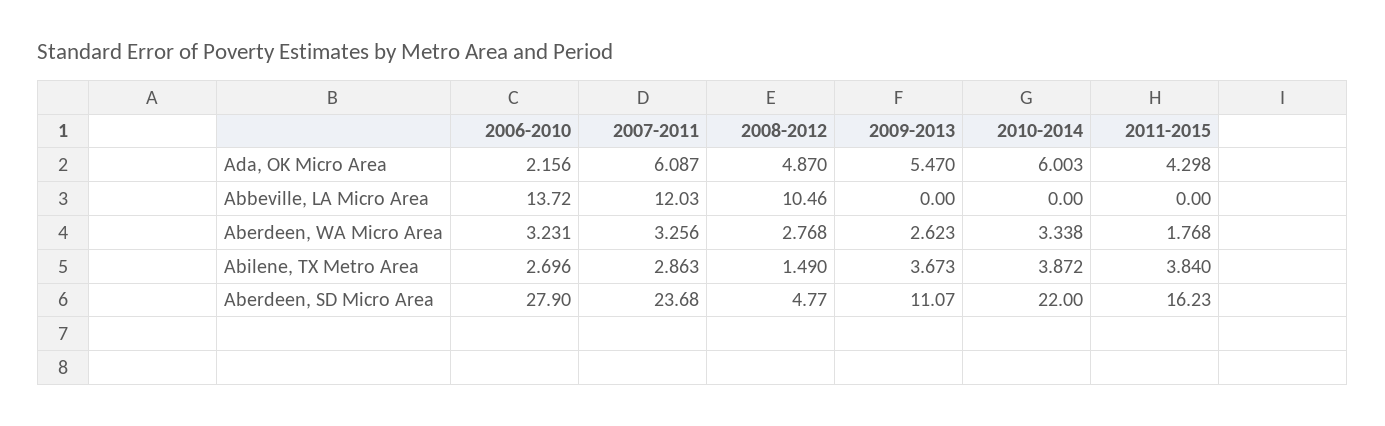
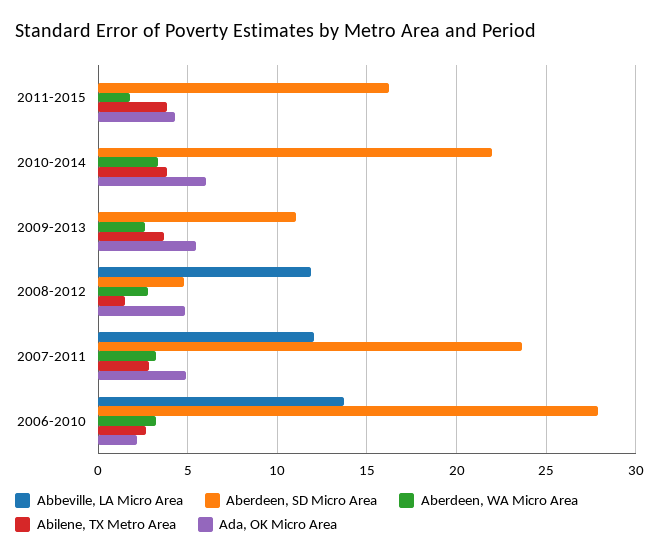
Ada, OK Micro Area, 2007-2011: 6.087 -> 5
Abbeville, LA Micro Area, 2008-2012: 10.46 -> 12

